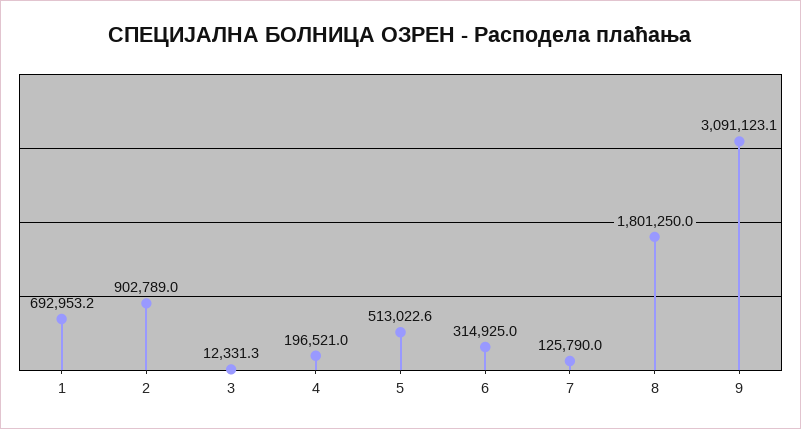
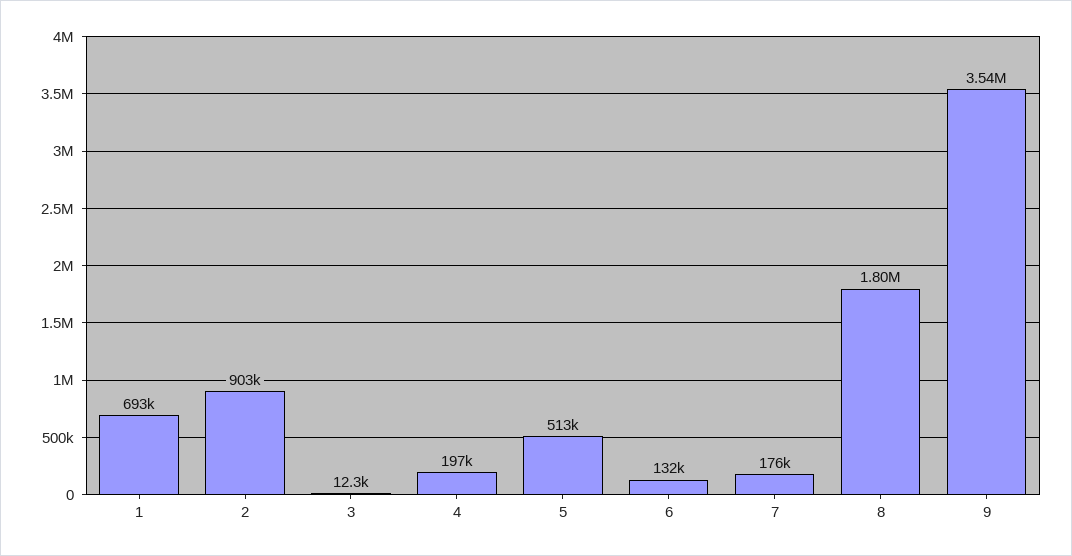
6: 314925 -> 132000
7: 125790 -> 176000
9: 3091123.1 -> 3540000

